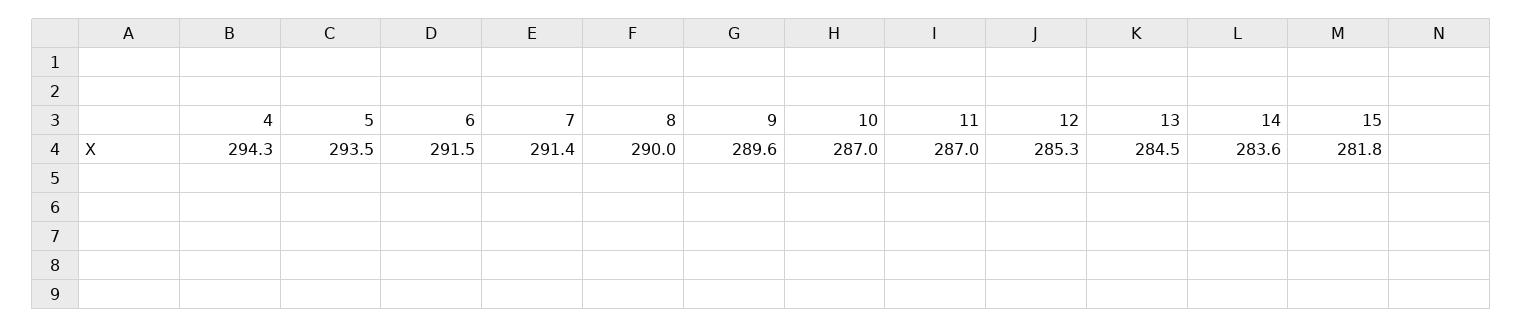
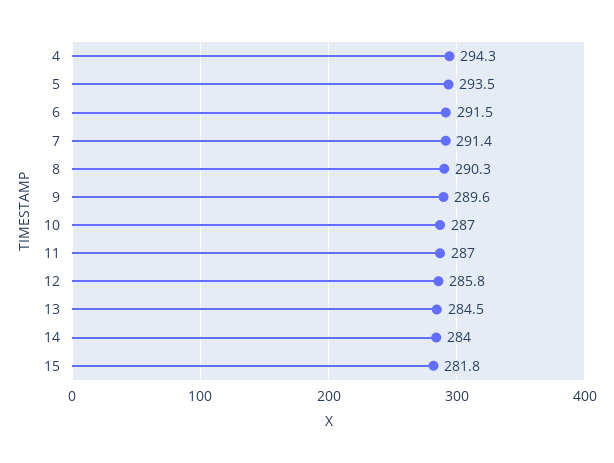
8: 290 -> 290.3
12: 285.3 -> 285.8
14: 283.6 -> 284

